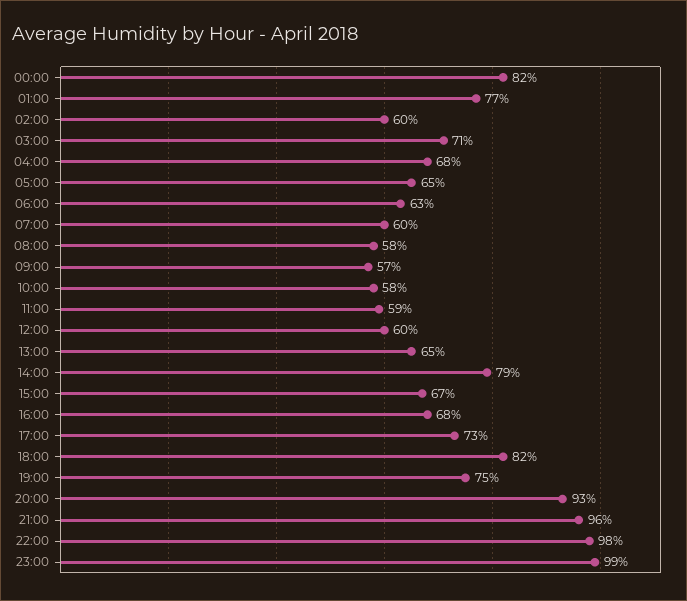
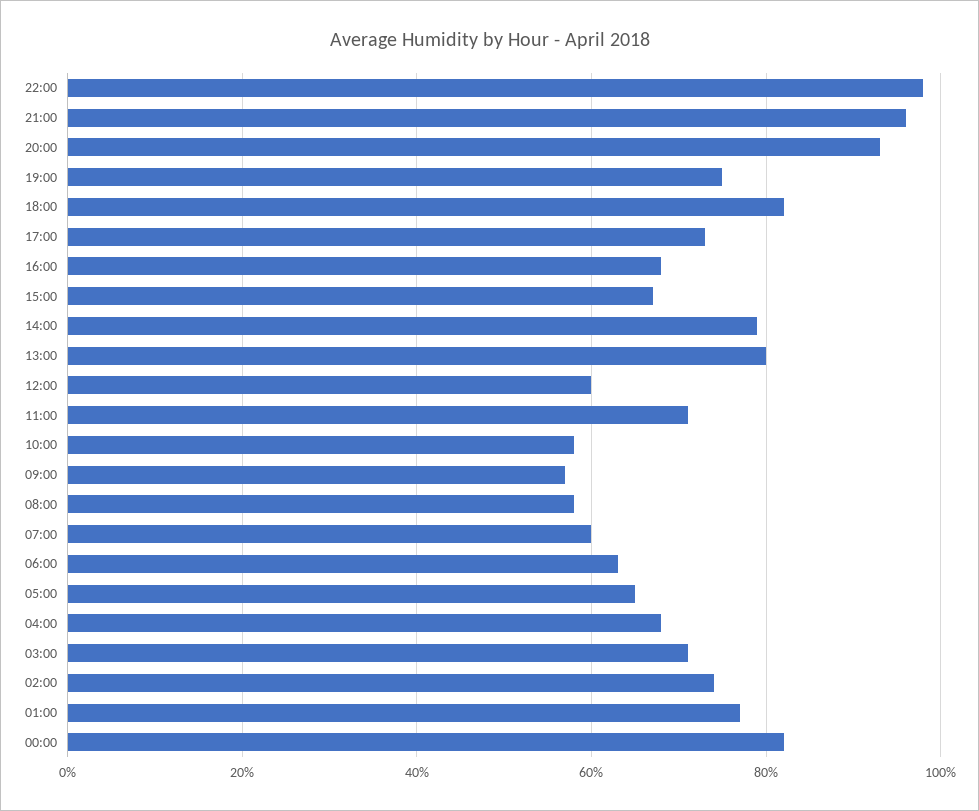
02:00: 60 -> 75
11:00: 59 -> 70
13:00: 65 -> 80
23:00: 99 -> none

